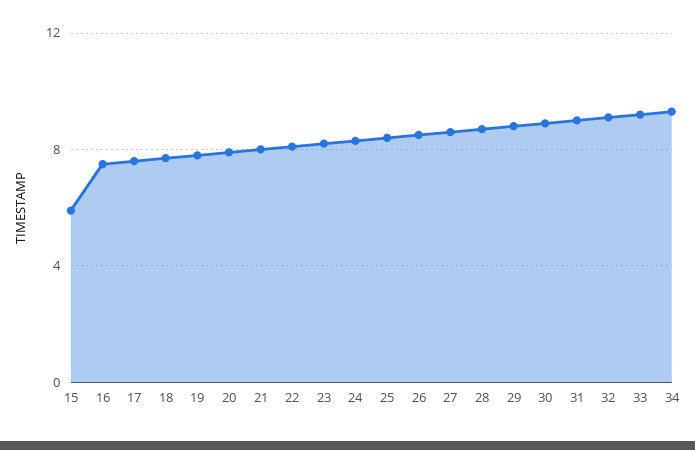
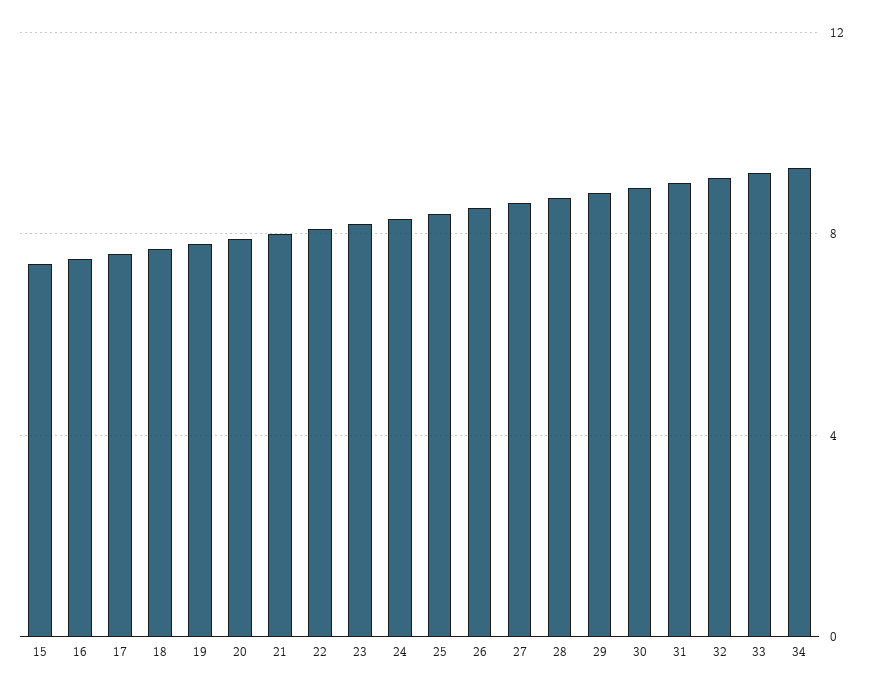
15: 6 -> 7.5

